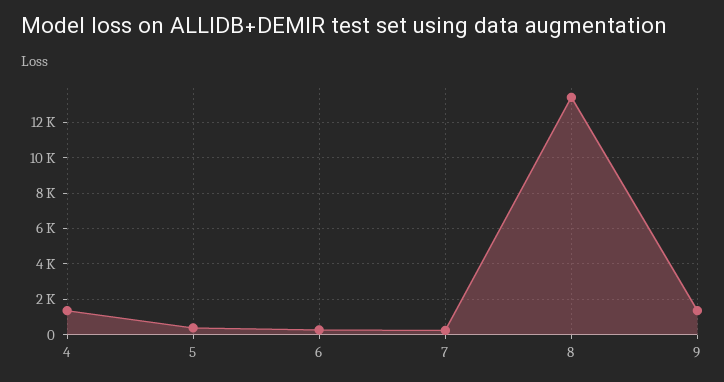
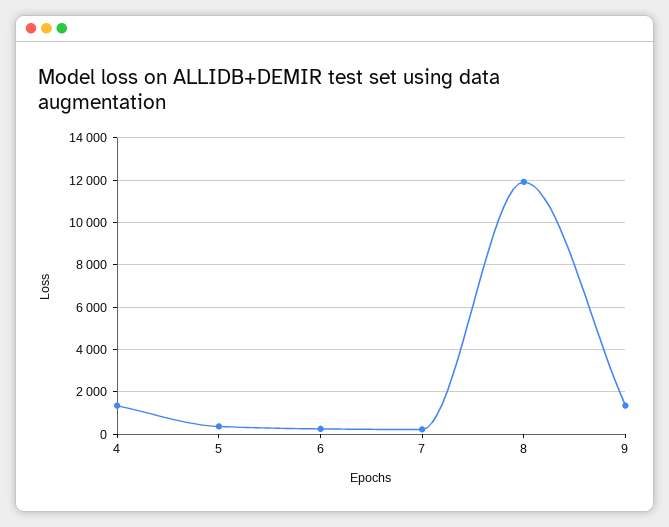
8: 13500 -> 12000

